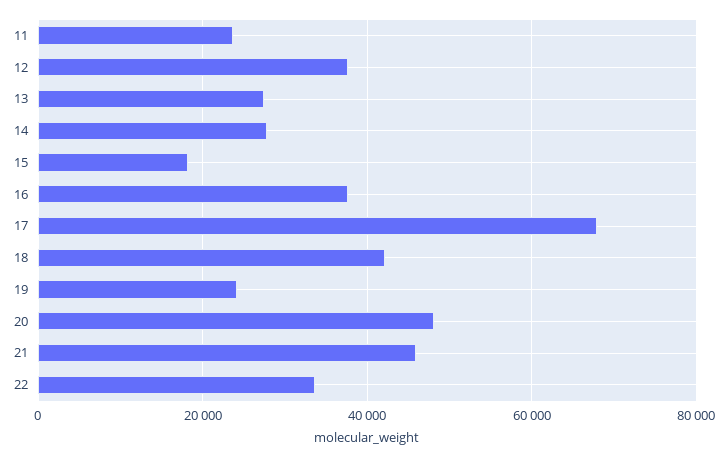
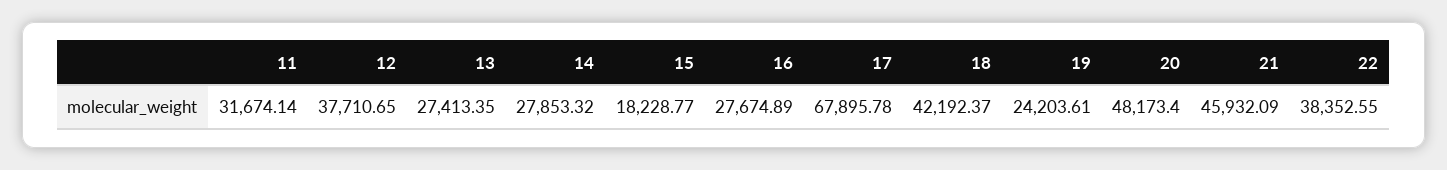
11: 24000 -> 31674.14
16: 38000 -> 27674.89
22: 34000 -> 38352.55

